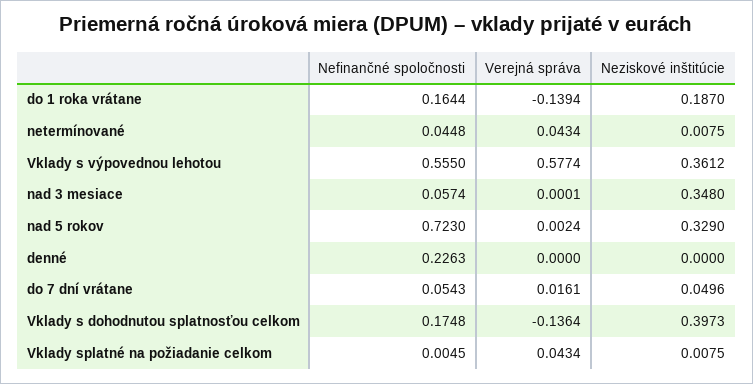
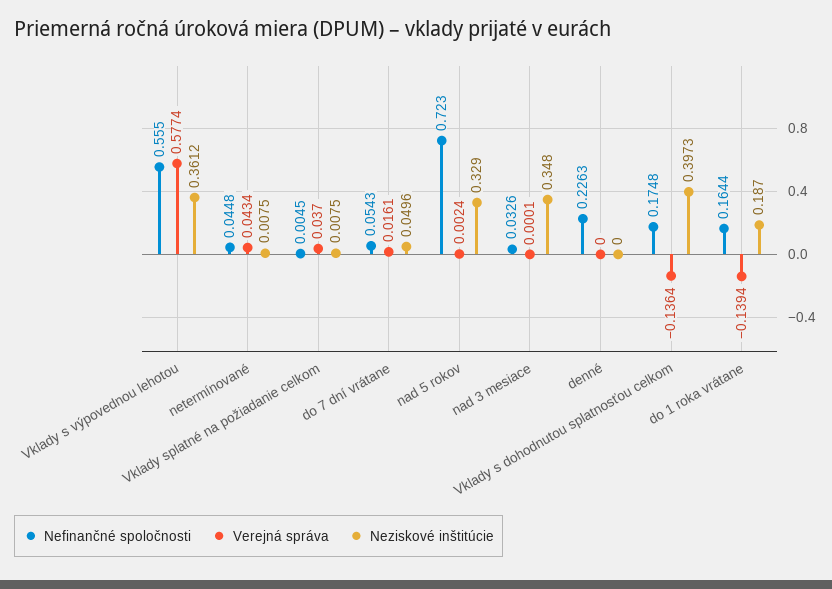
Nefinančné spoločnosti, nad 3 mesiace: 0.0574 -> 0.0326
Verejná správa, Vklady splatné na požiadanie celkom: 0.0434 -> 0.037

